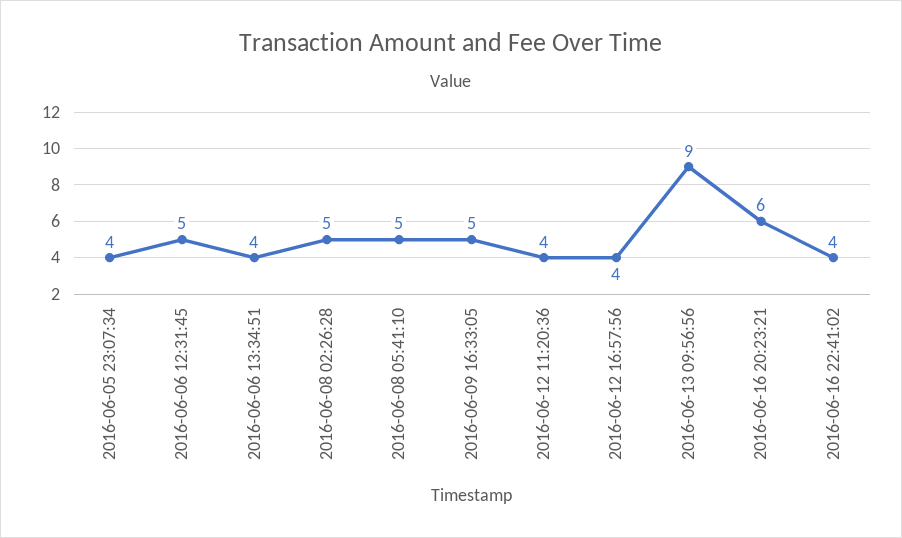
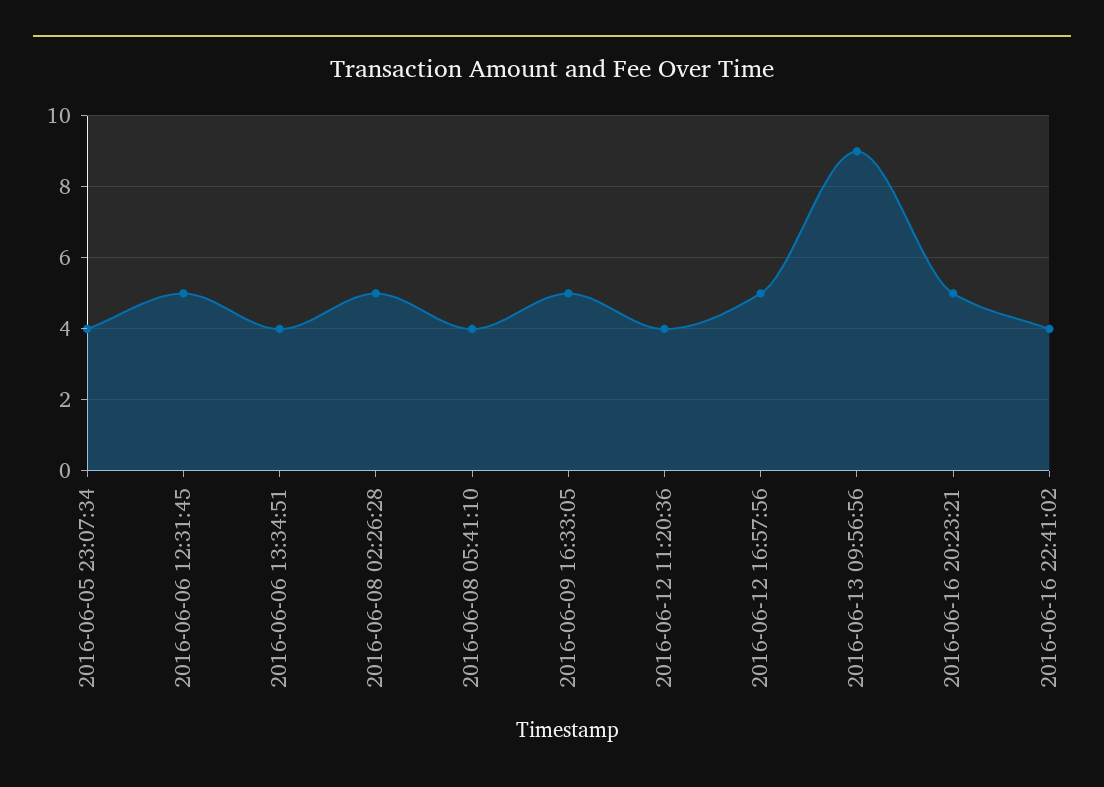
2016-06-08 05:41:10: 5 -> 4
2016-06-12 16:57:56: 4 -> 5
2016-06-16 20:23:21: 6 -> 5

